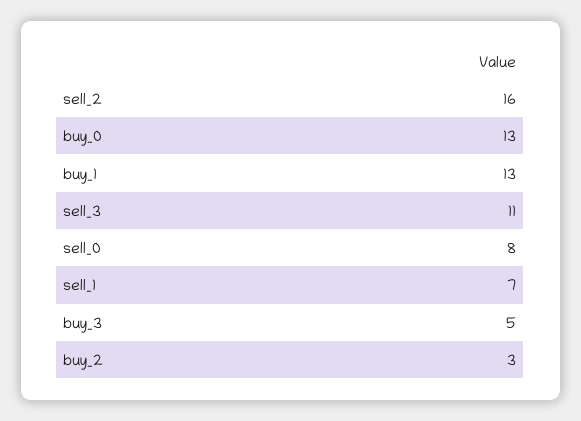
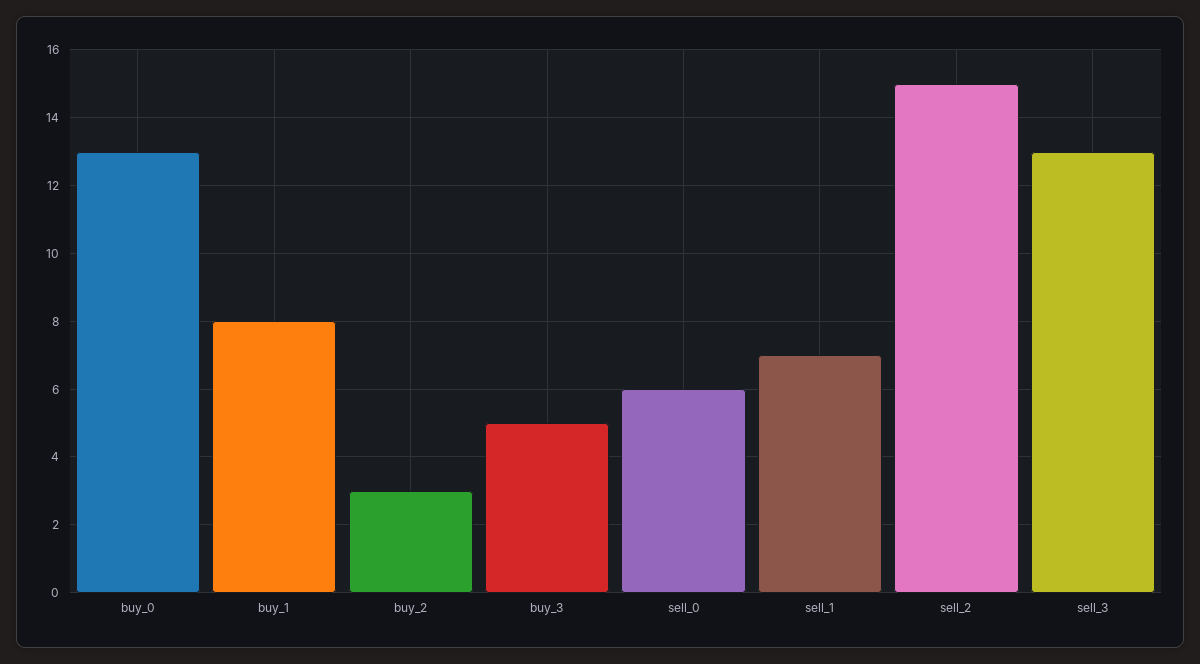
sell_2: 16 -> 15
buy_1: 13 -> 8
sell_3: 11 -> 13
sell_0: 8 -> 6

